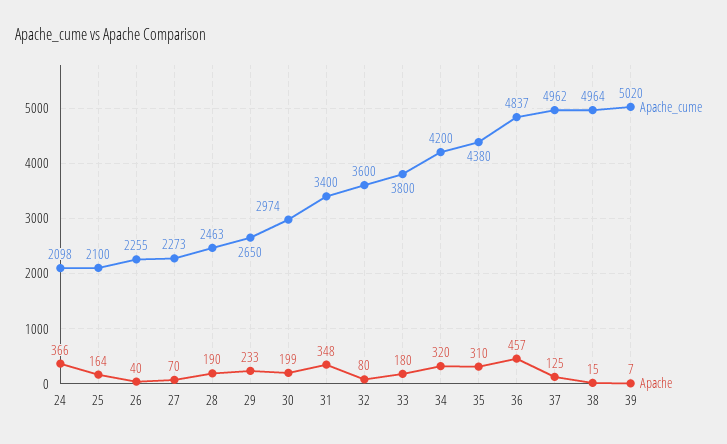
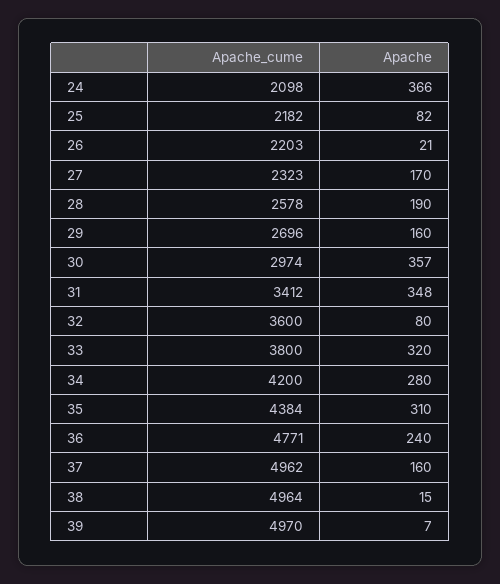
Apache_cume, 25: 2100 -> 2182
Apache, 25: 164 -> 82
Apache_cume, 26: 2255 -> 2203
Apache, 26: 40 -> 21
Apache_cume, 27: 2273 -> 2323
Apache, 27: 70 -> 170
Apache_cume, 28: 2463 -> 2578
Apache_cume, 29: 2650 -> 2696
Apache, 29: 233 -> 160
Apache, 30: 199 -> 357
Apache_cume, 31: 3400 -> 3412
Apache, 33: 180 -> 320
Apache, 34: 320 -> 280
Apache_cume, 35: 4380 -> 4384
Apache_cume, 36: 4837 -> 4771
Apache, 36: 457 -> 240
Apache, 37: 125 -> 160
Apache_cume, 39: 5020 -> 4970

